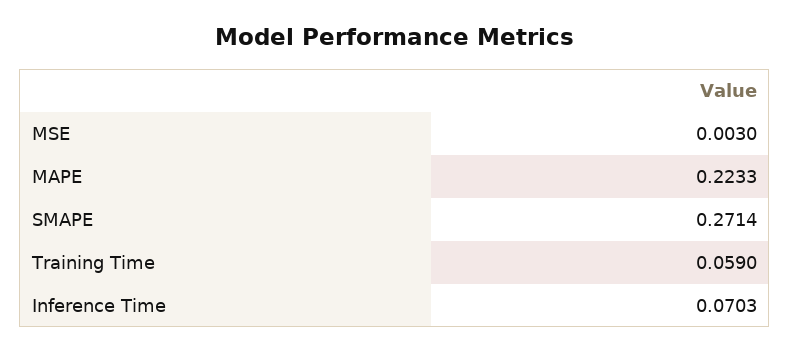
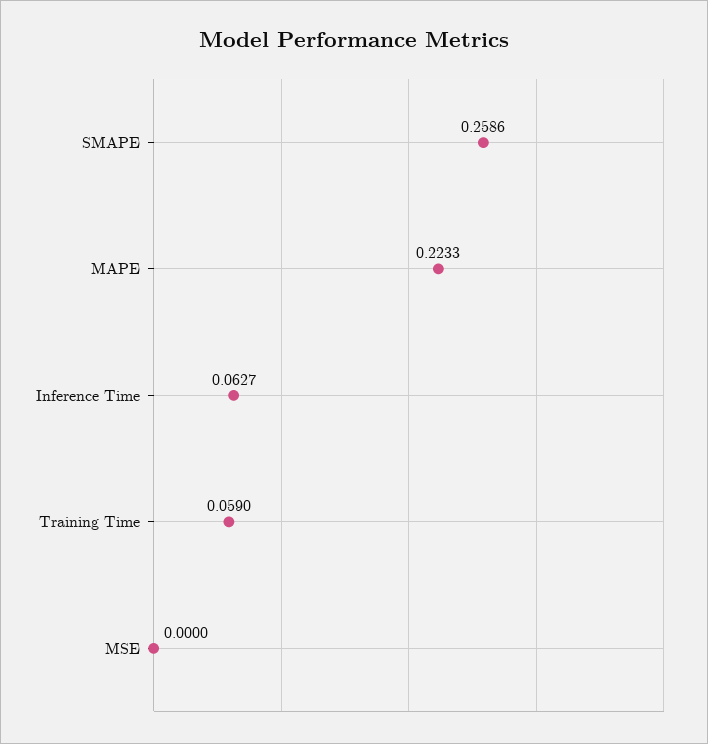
MSE: 0.003 -> 0
SMAPE: 0.2714 -> 0.2586
Inference Time: 0.0703 -> 0.0627

